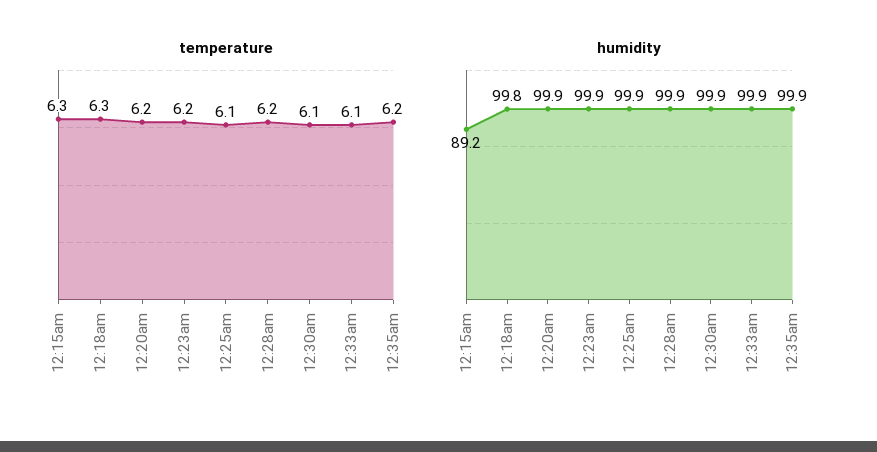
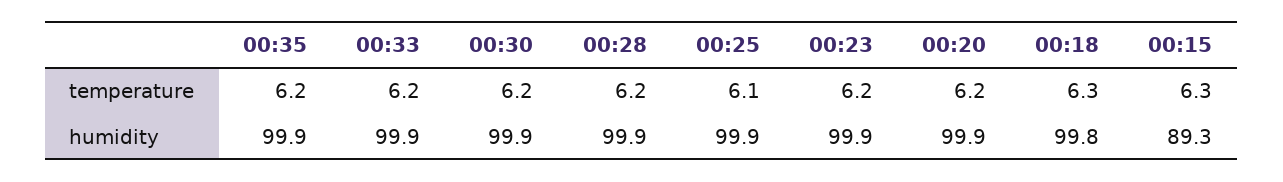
temperature, 12:30am: 6.1 -> 6.2
temperature, 12:33am: 6.1 -> 6.2
humidity, 12:15am: 89.2 -> 89.3

